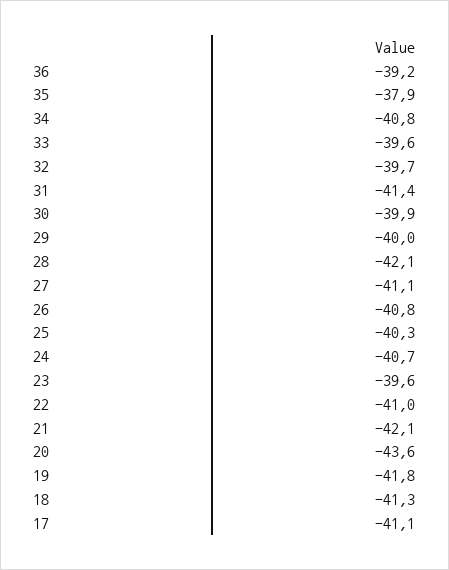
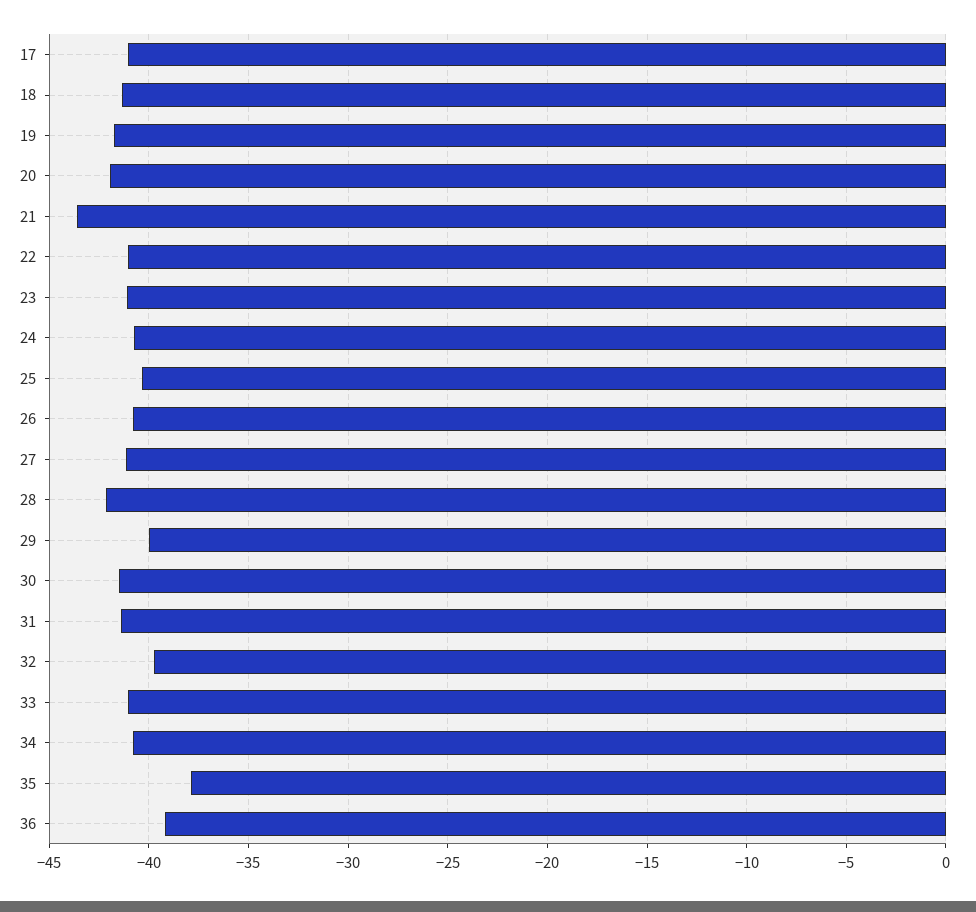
33: -39.6 -> -41
30: -39.9 -> -41.5
23: -39.6 -> -41
21: -42.1 -> -43.5
20: -43.6 -> -42

